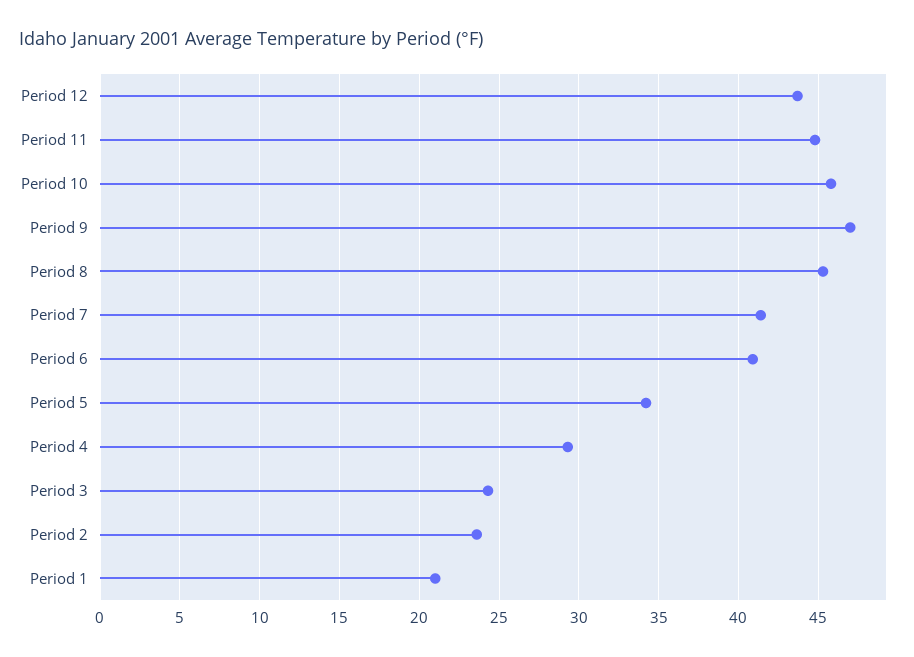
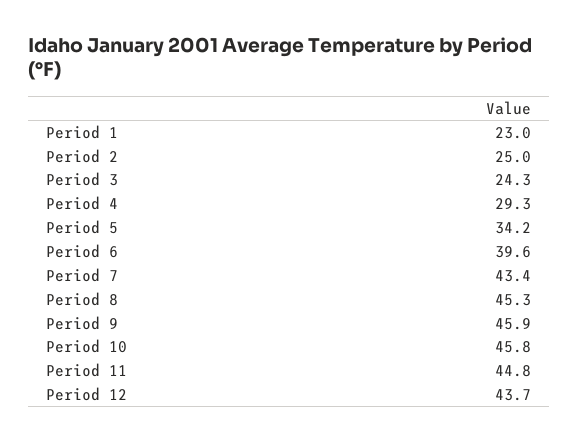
Period 9: 47 -> 45.9
Period 7: 41.5 -> 43.4
Period 6: 41 -> 39.6
Period 2: 23.5 -> 25
Period 1: 21 -> 23

